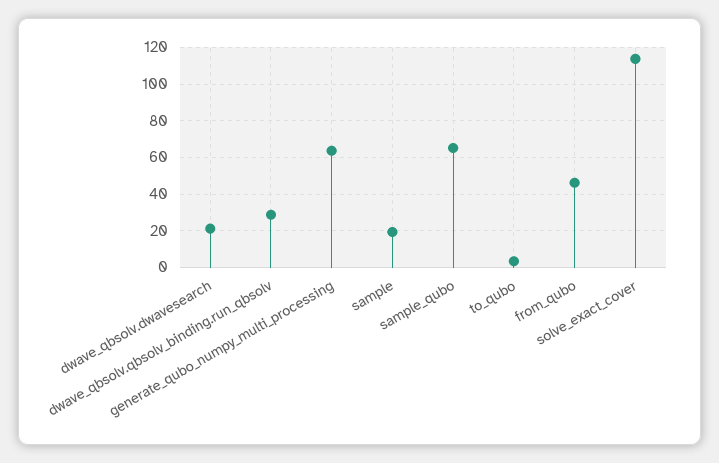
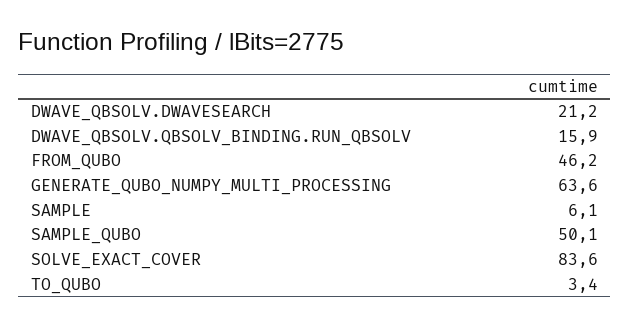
dwave_qbsolv.qbsolv_binding.run_qbsolv: 30 -> 15.9
sample: 20 -> 6.1
sample_qubo: 65 -> 50.1
solve_exact_cover: 115 -> 83.6

